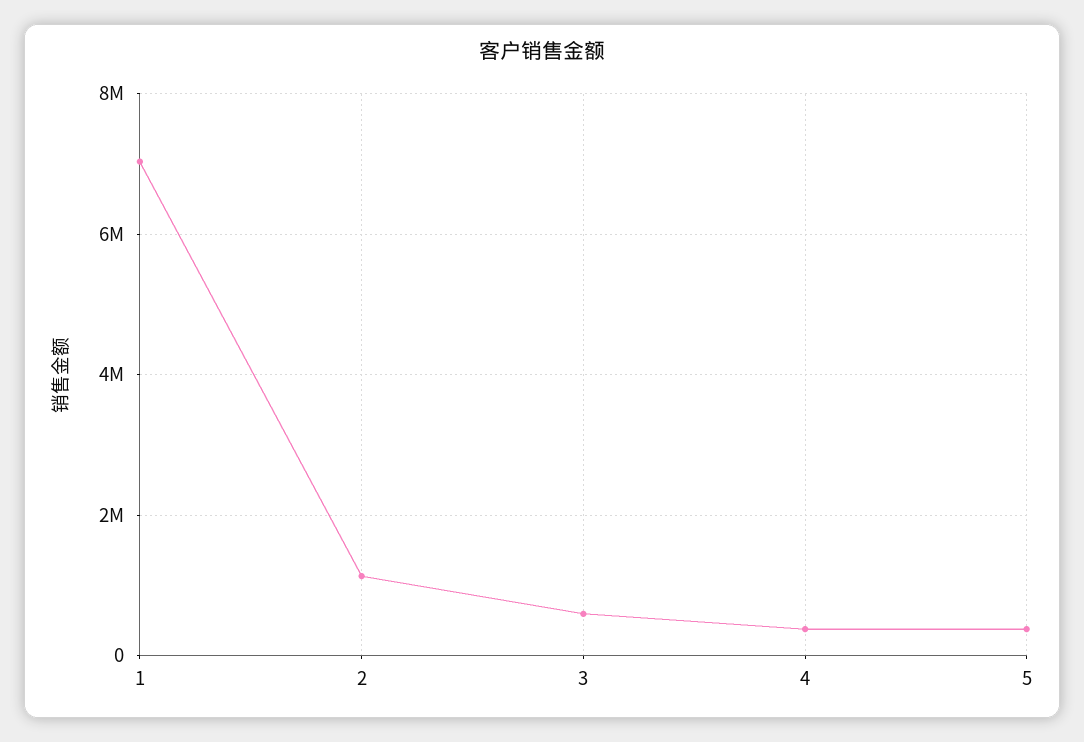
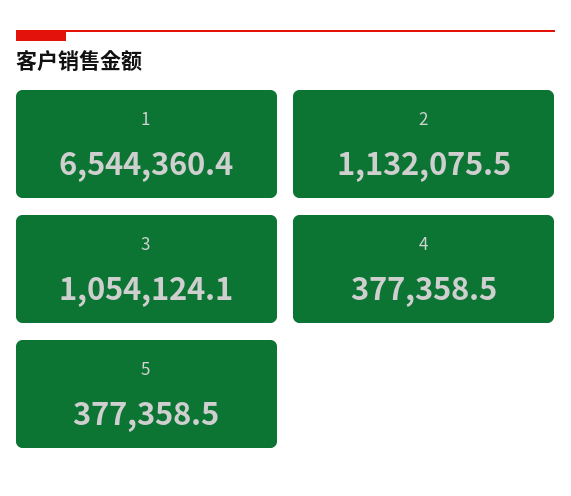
1: 7000000 -> 6544360.4
3: 600000 -> 1054124.1

